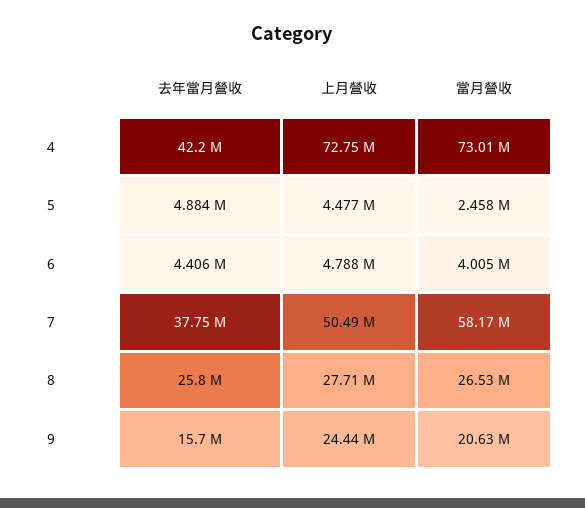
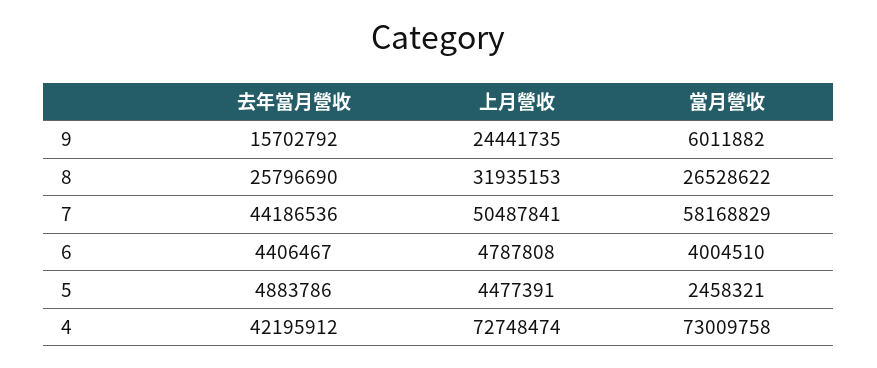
去年當月營收, 7: 37750000 -> 44186536
上月營收, 8: 27710000 -> 31935153
當月營收, 9: 20630000 -> 6011882

